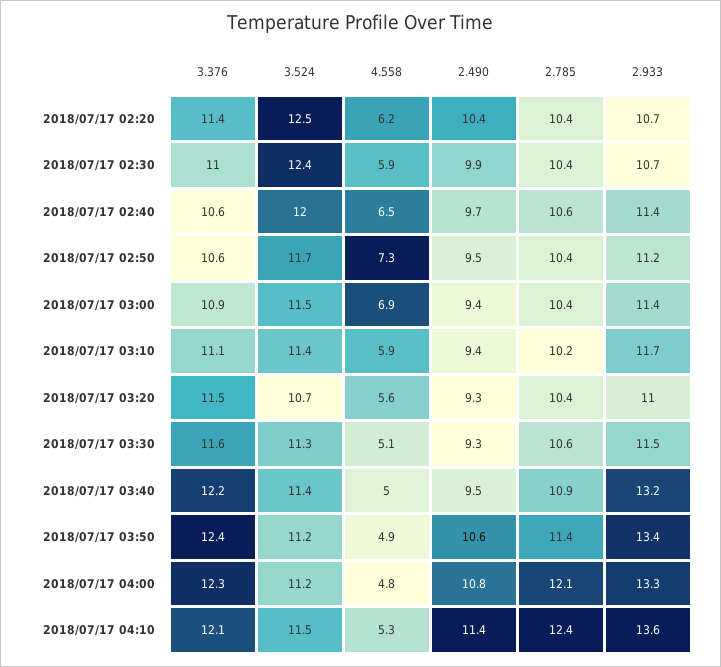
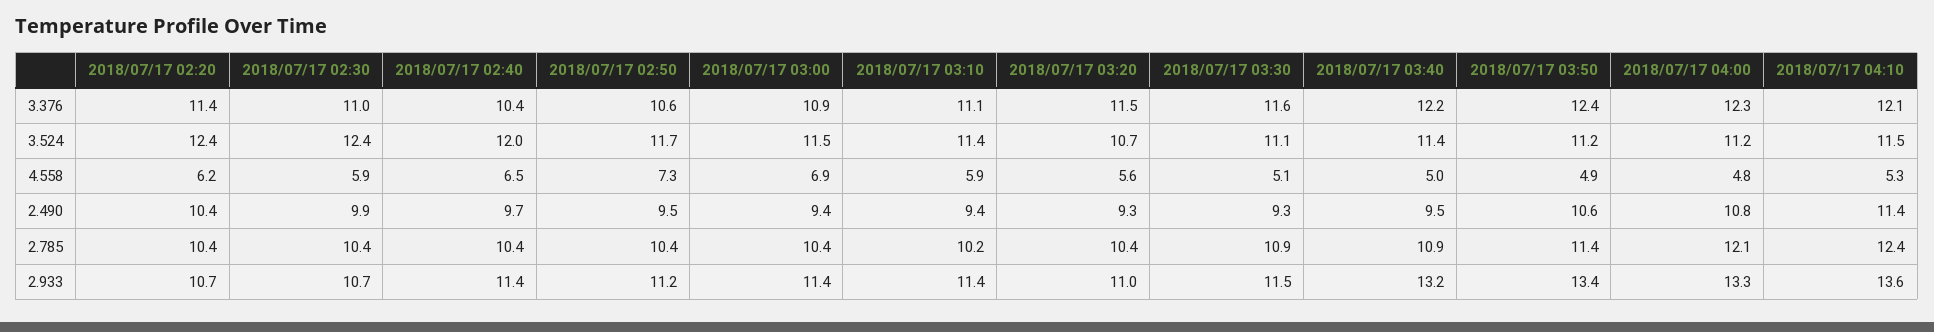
3.524, 2018/07/17 02:20: 12.5 -> 12.4
3.376, 2018/07/17 02:40: 10.6 -> 10.4
2.785, 2018/07/17 02:40: 10.6 -> 10.4
2.933, 2018/07/17 03:10: 11.7 -> 11.4
3.524, 2018/07/17 03:30: 11.3 -> 11.1
2.785, 2018/07/17 03:30: 10.6 -> 10.9

